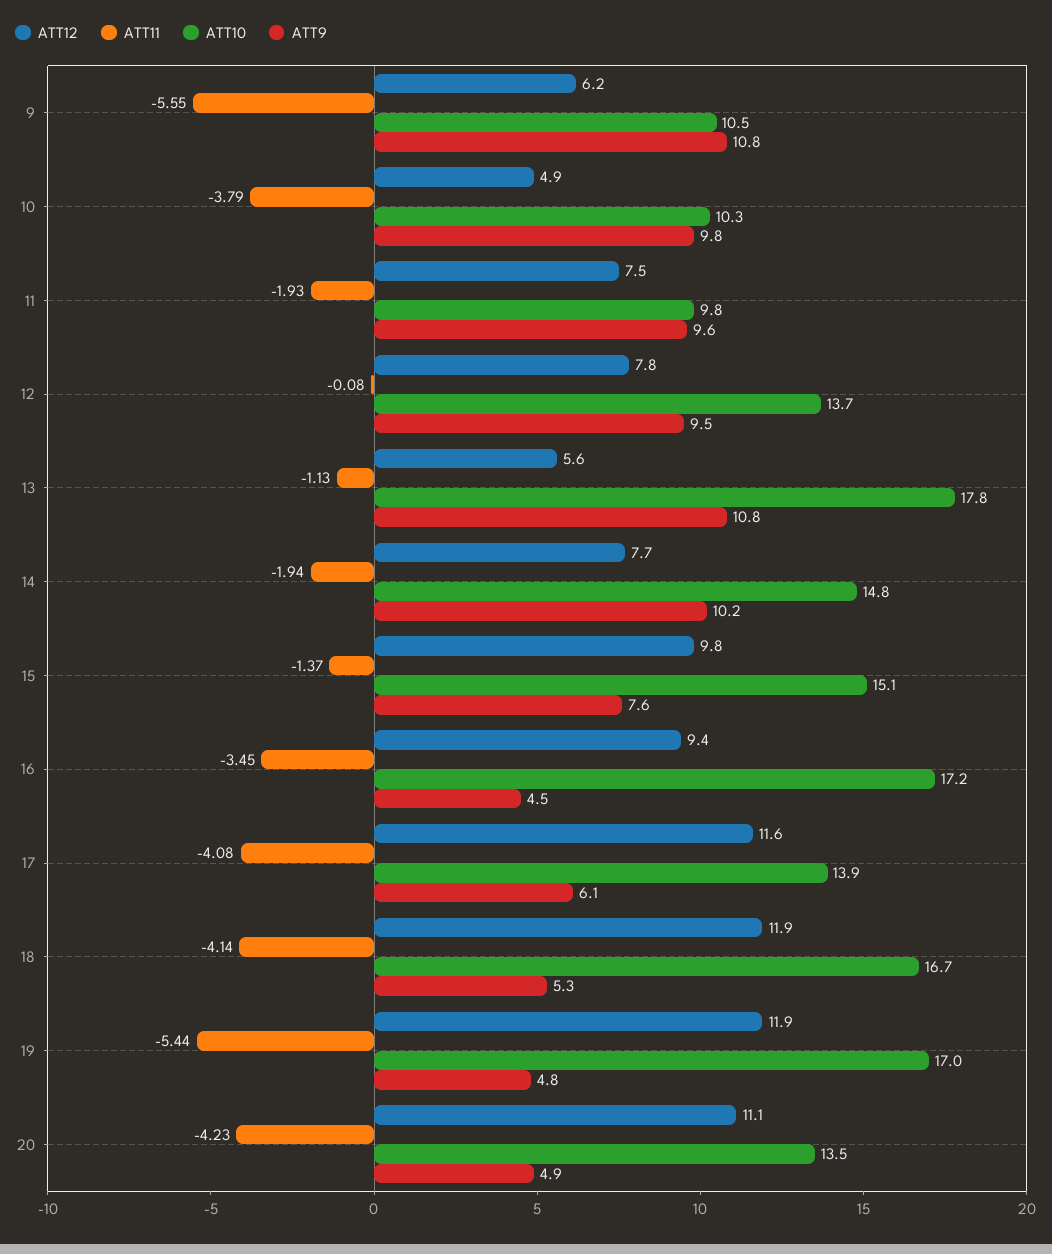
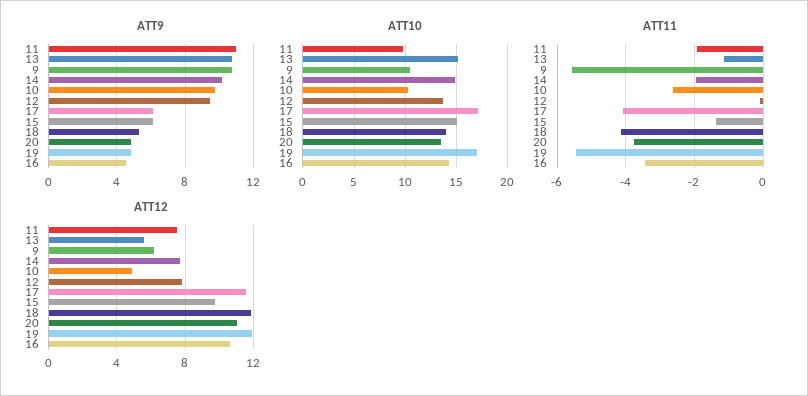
ATT11, 10: -3.79 -> -2.6
ATT9, 11: 9.6 -> 11
ATT10, 13: 17.8 -> 15
ATT9, 15: 7.6 -> 6
ATT12, 16: 9.4 -> 10.5
ATT10, 16: 17.2 -> 14
ATT10, 17: 13.9 -> 17
ATT10, 18: 16.7 -> 14
ATT11, 20: -4.23 -> -3.8

